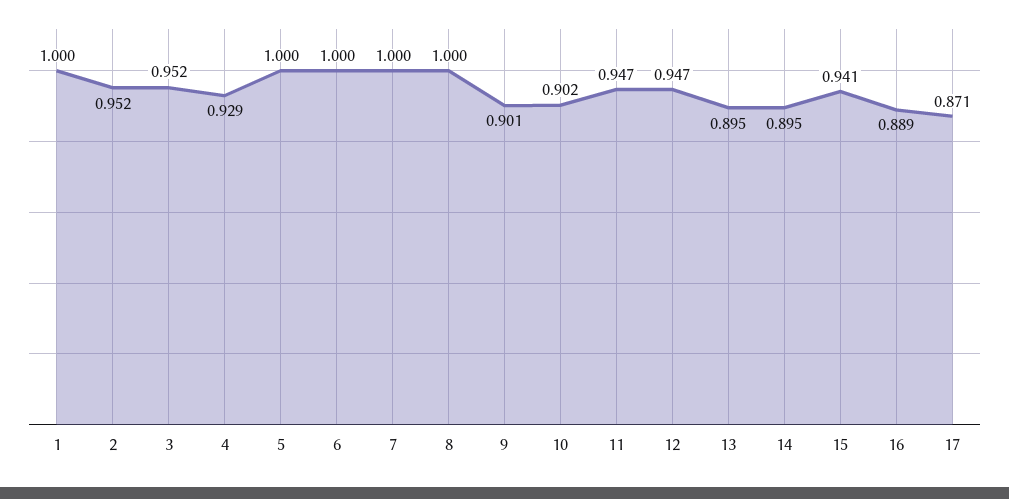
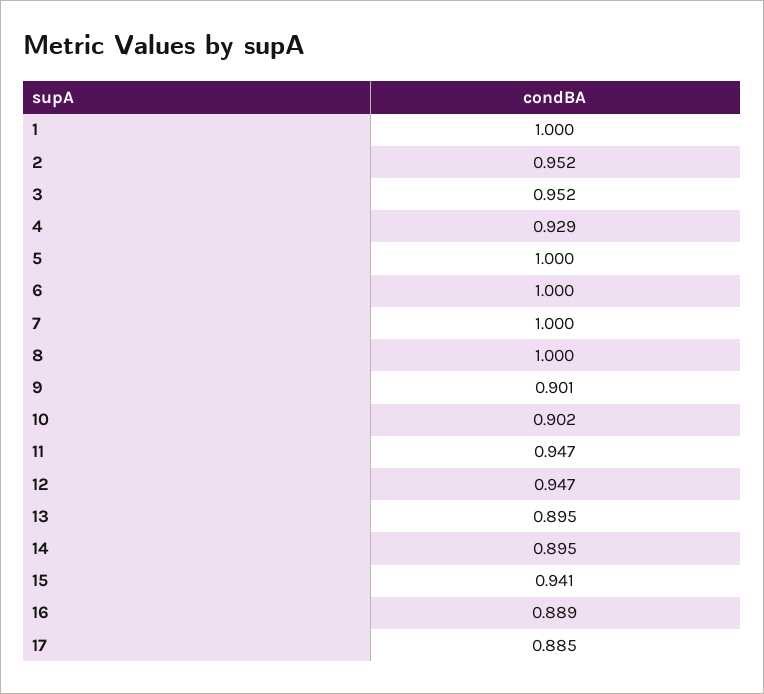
17: 0.871 -> 0.885

